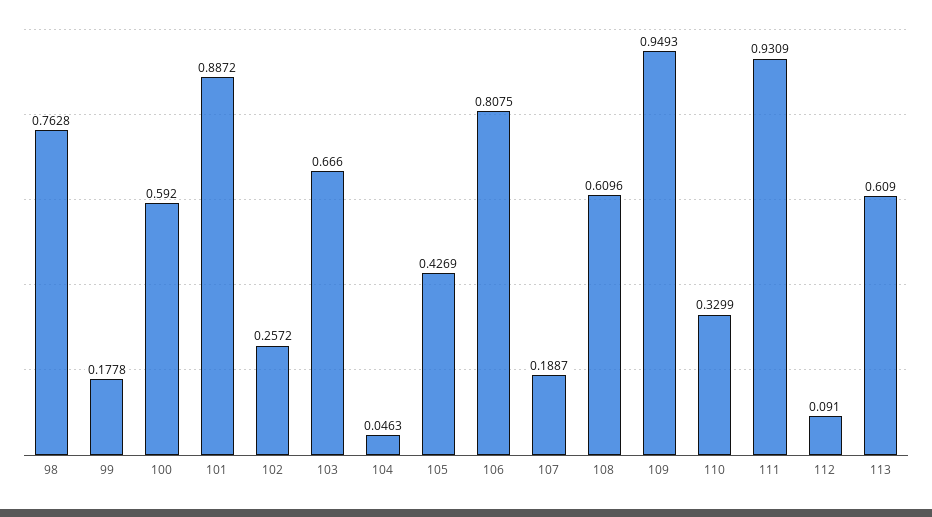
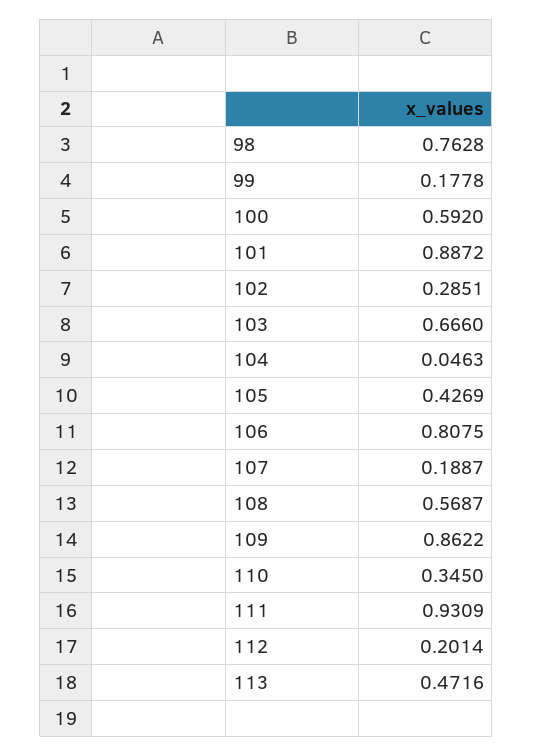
102: 0.2572 -> 0.2851
108: 0.6096 -> 0.5687
109: 0.9493 -> 0.8622
110: 0.3299 -> 0.345
112: 0.091 -> 0.2014
113: 0.609 -> 0.4716

